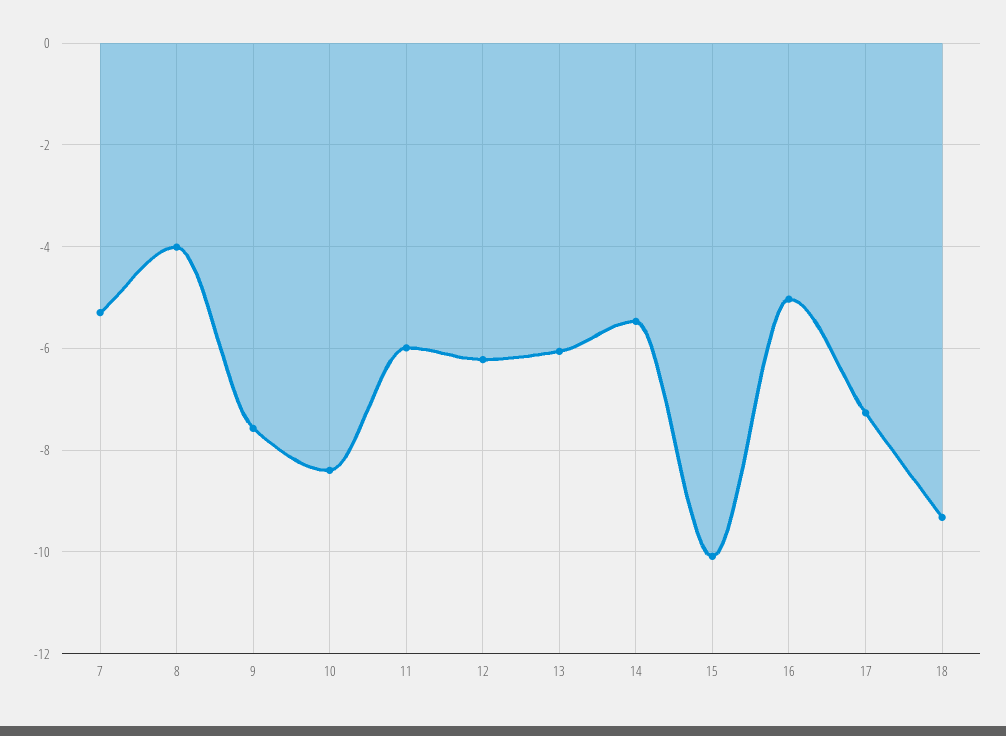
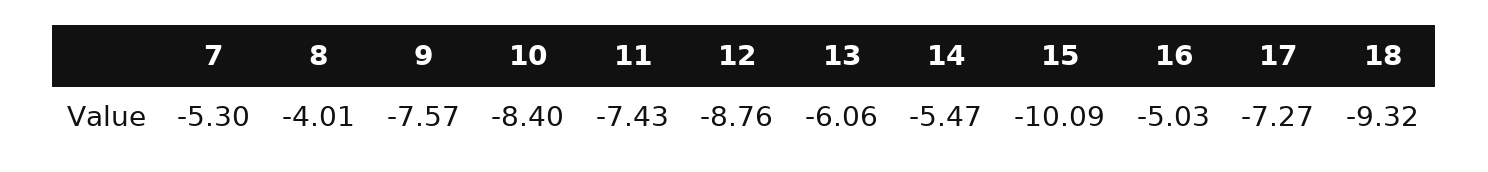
11: -6 -> -7.43
12: -6.2 -> -8.76

